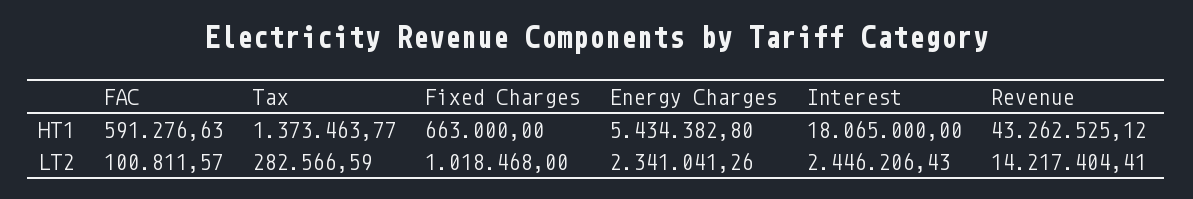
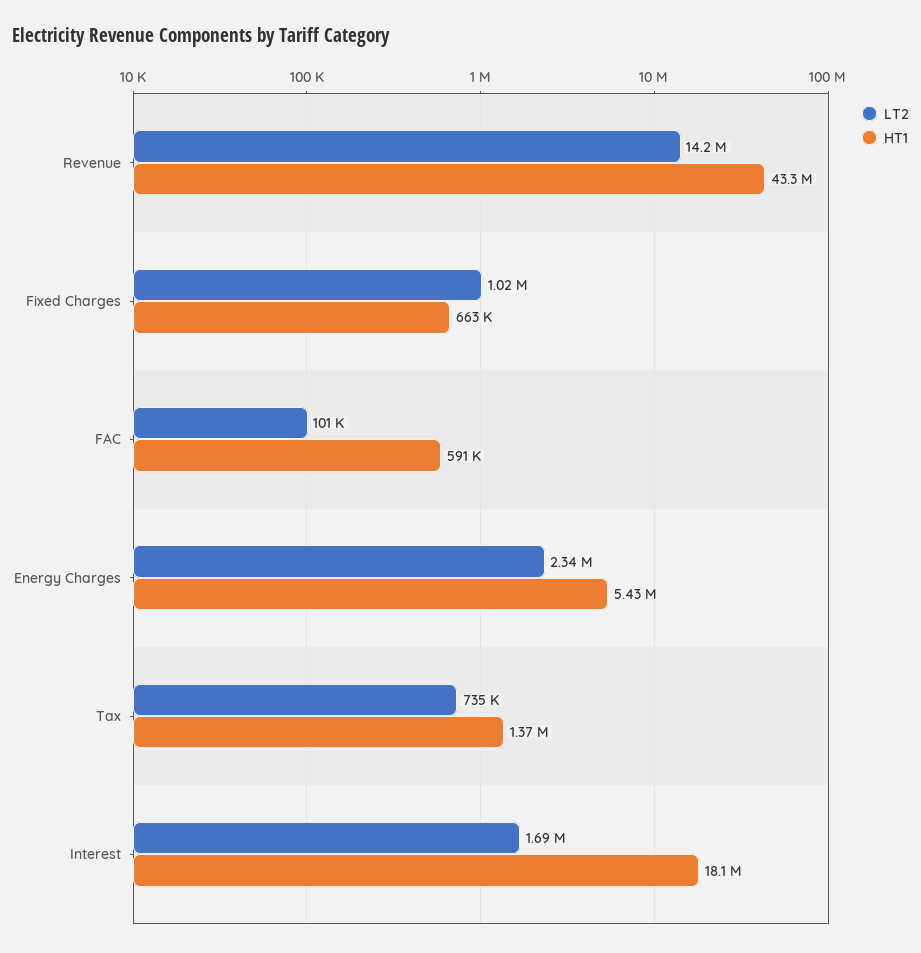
LT2, Tax: 282566.59 -> 735000
LT2, Interest: 2446206.43 -> 1690000

